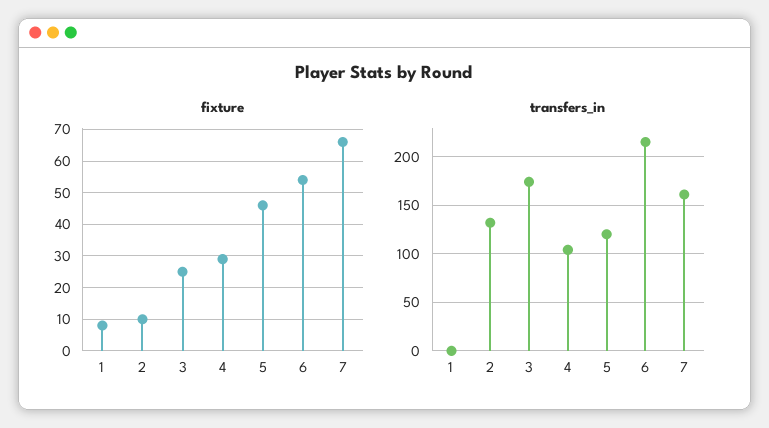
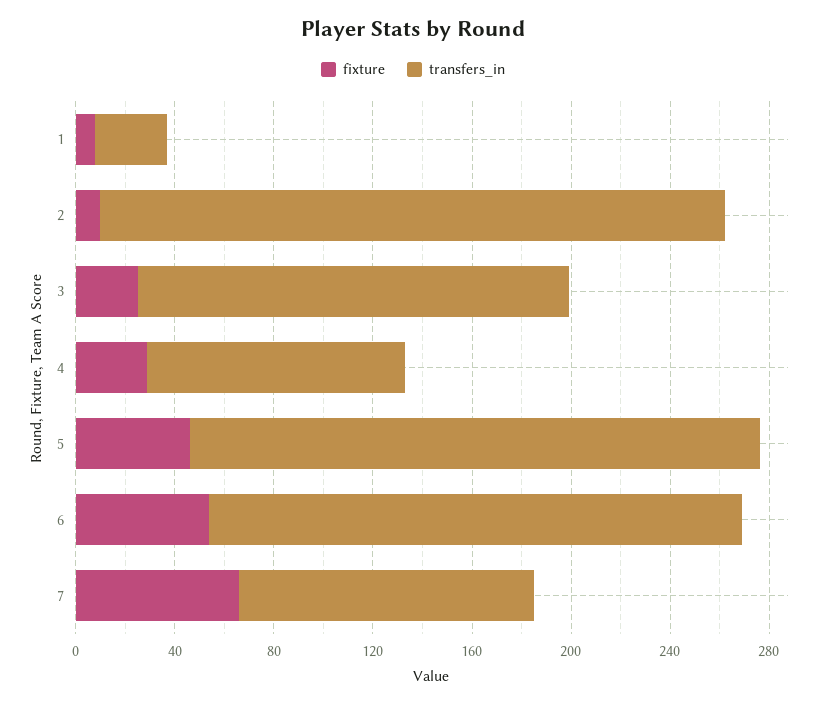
transfers_in, 1: 0 -> 30
transfers_in, 2: 130 -> 250
transfers_in, 5: 120 -> 230
transfers_in, 7: 160 -> 120

